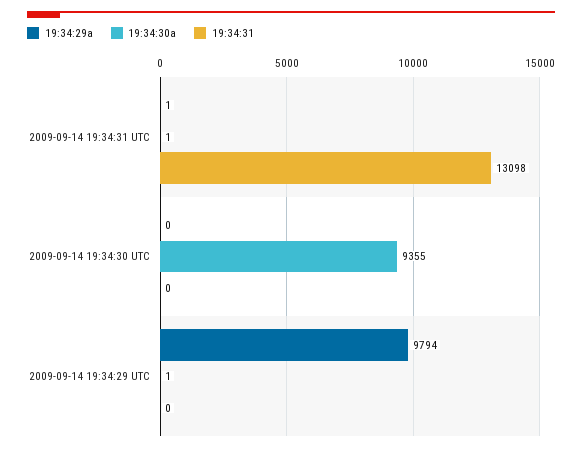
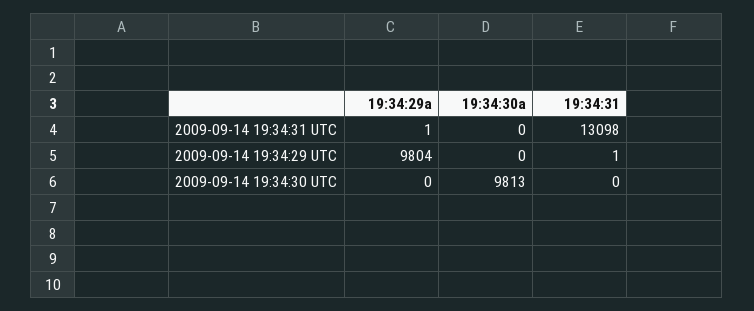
19:34:30a, 2009-09-14 19:34:31 UTC: 1 -> 0
19:34:30a, 2009-09-14 19:34:30 UTC: 9355 -> 9813
19:34:29a, 2009-09-14 19:34:29 UTC: 9794 -> 9804
19:34:30a, 2009-09-14 19:34:29 UTC: 1 -> 0
19:34:31, 2009-09-14 19:34:29 UTC: 0 -> 1

